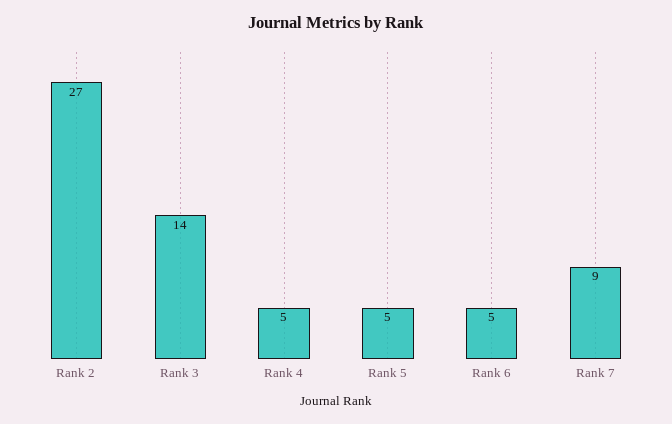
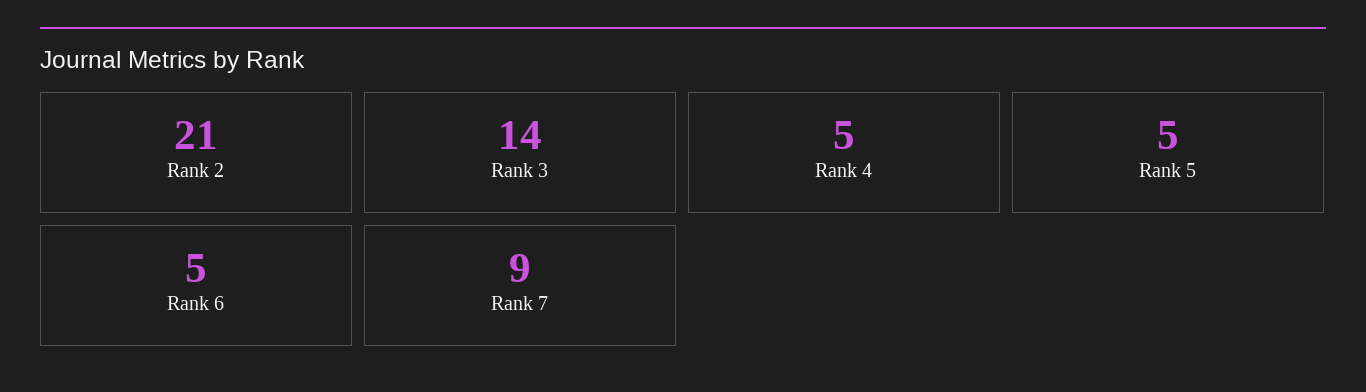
Rank 2: 27 -> 21

